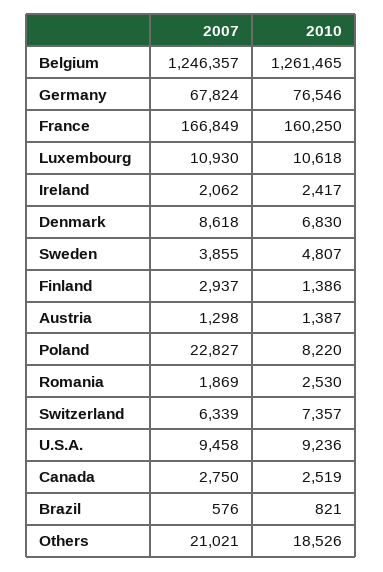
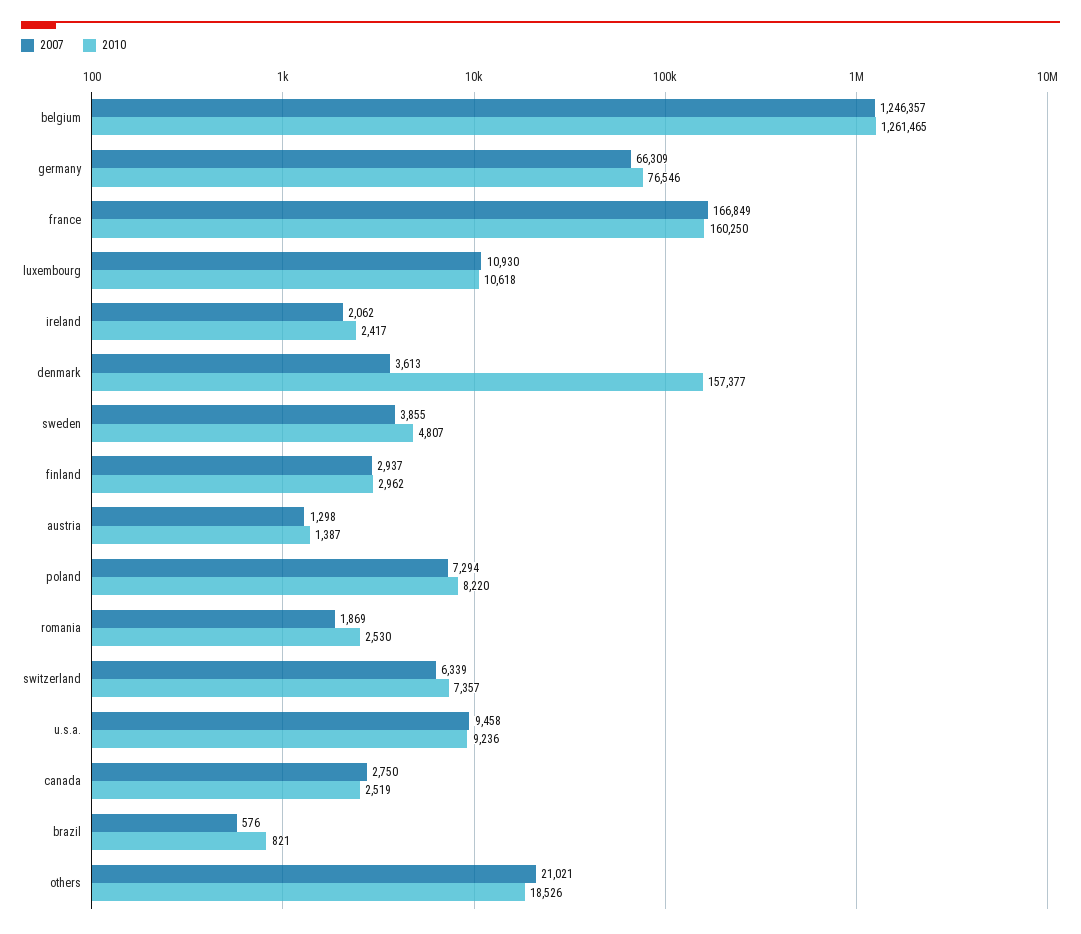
2007, Germany: 67824 -> 66309
2007, Denmark: 8618 -> 3613
2010, Denmark: 6830 -> 157377
2010, Finland: 1386 -> 2962
2007, Poland: 22827 -> 7294

